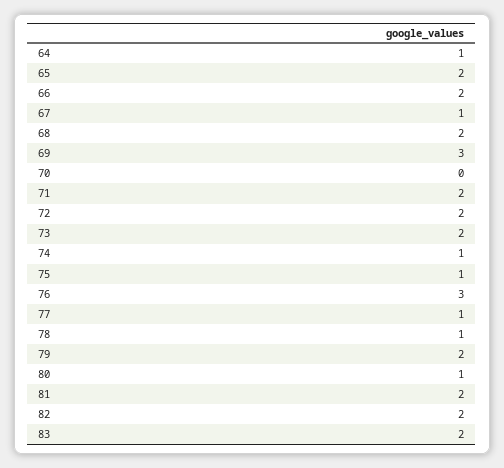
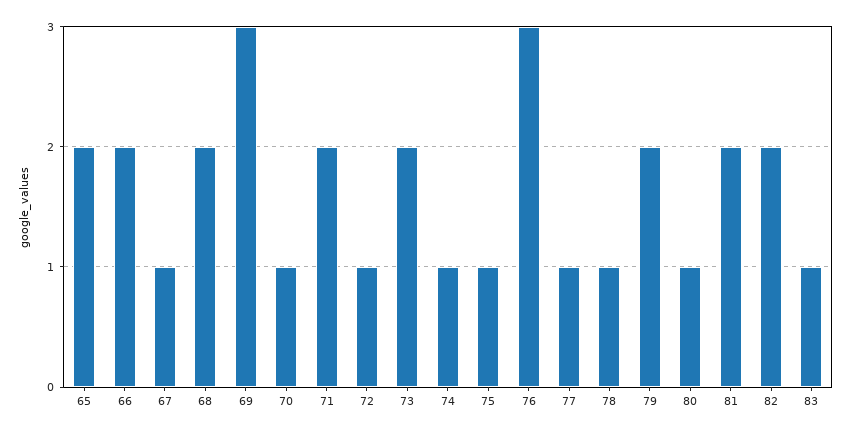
64: 1 -> none
70: 0 -> 1
72: 2 -> 1
83: 2 -> 1

